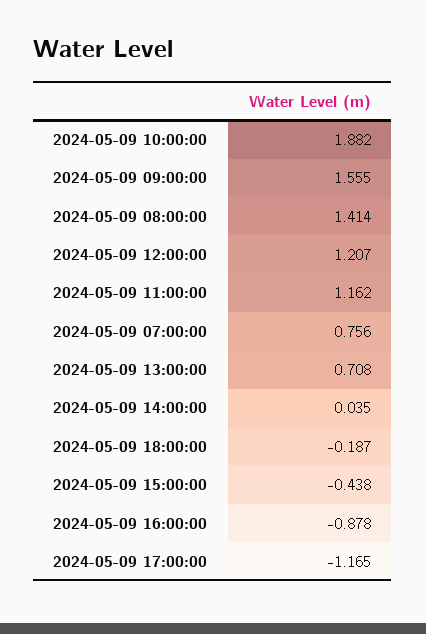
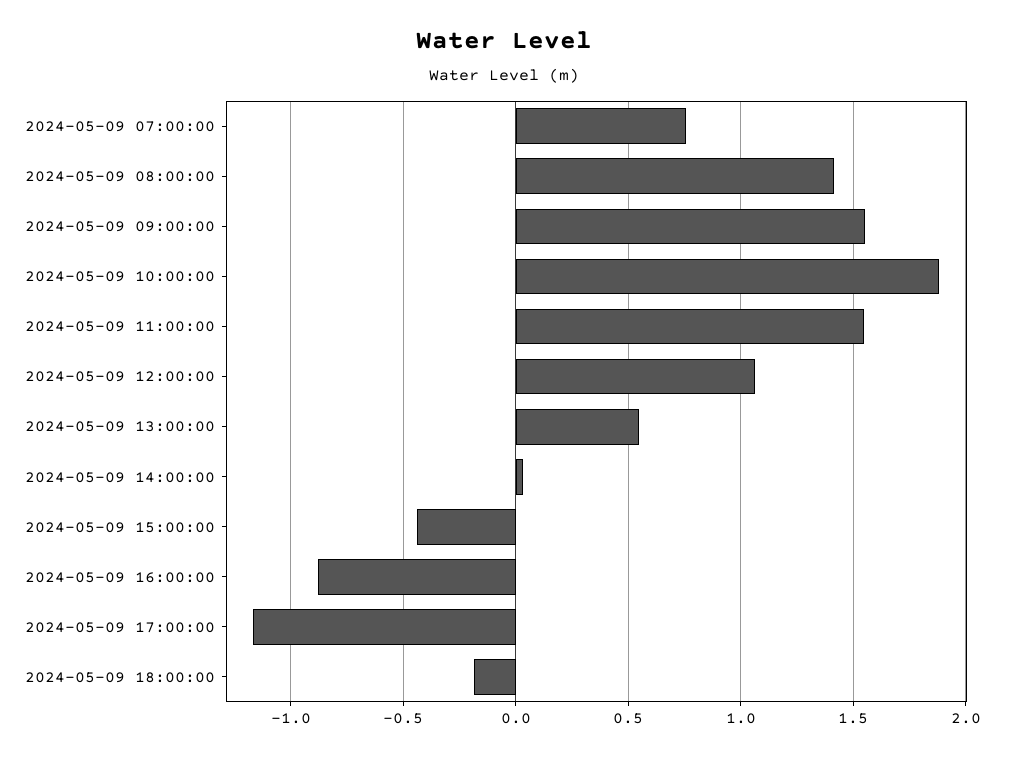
2024-05-09 12:00:00: 1.207 -> 1.05
2024-05-09 11:00:00: 1.162 -> 1.55
2024-05-09 13:00:00: 0.708 -> 0.55

